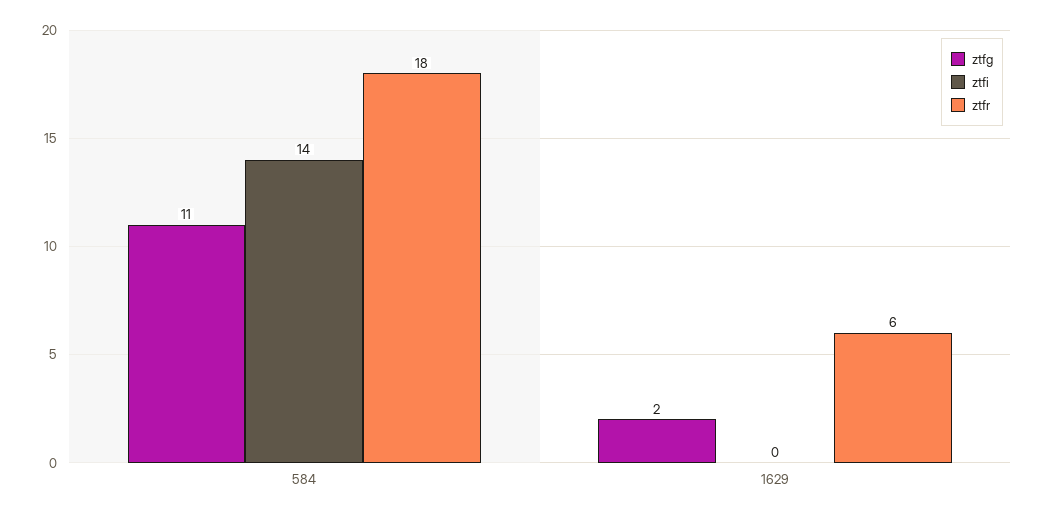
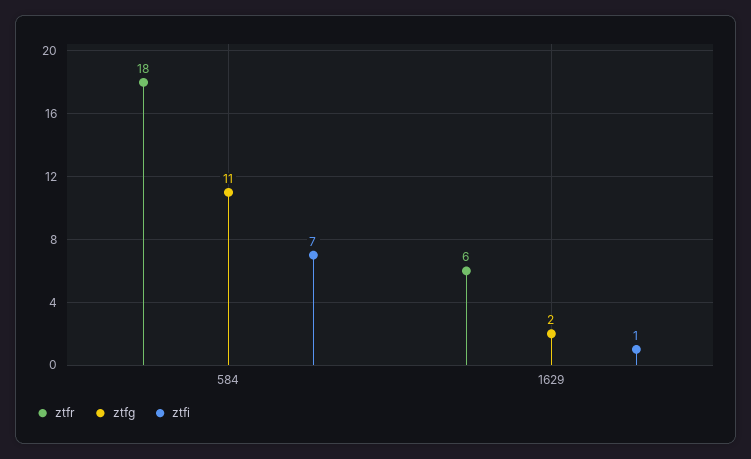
ztfi, 584: 14 -> 7
ztfi, 1629: 0 -> 1

